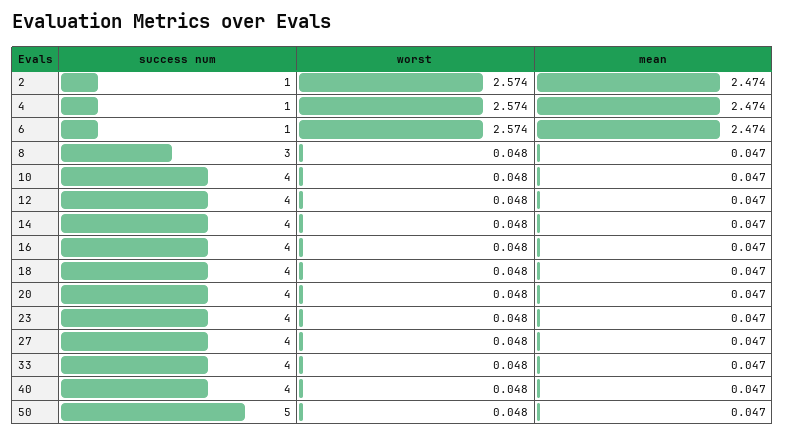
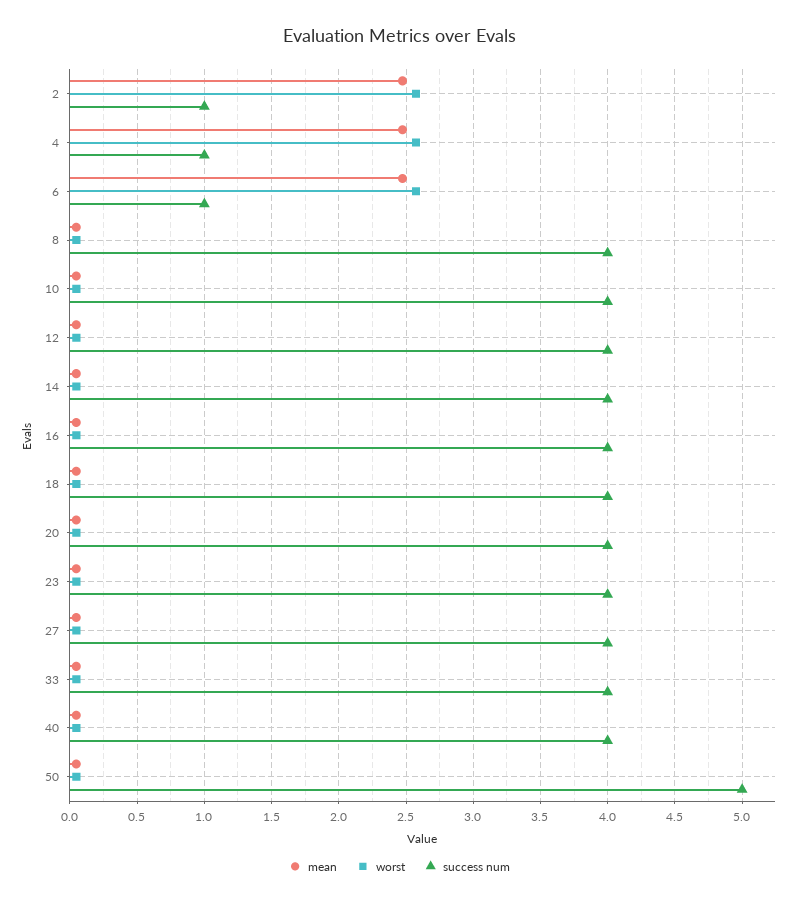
success num, 8: 3 -> 4

